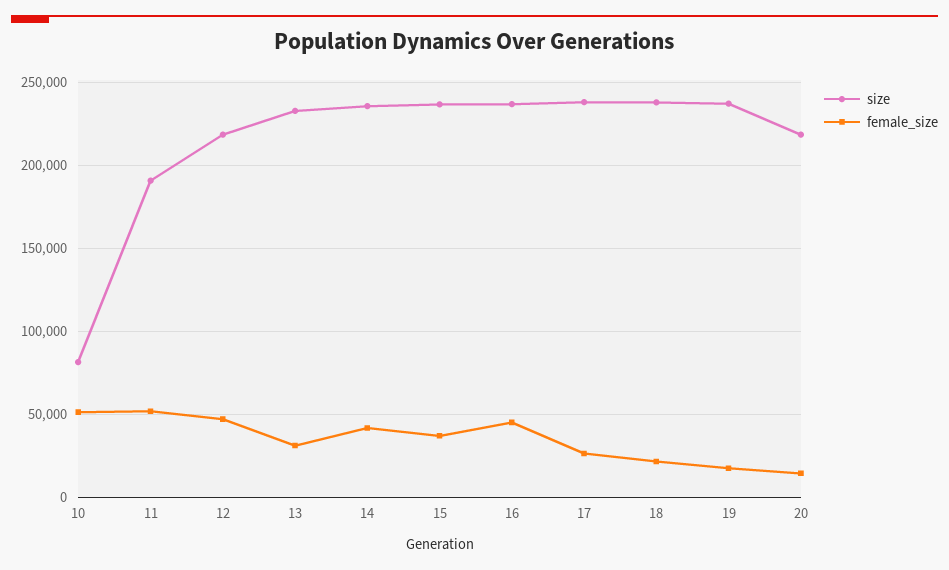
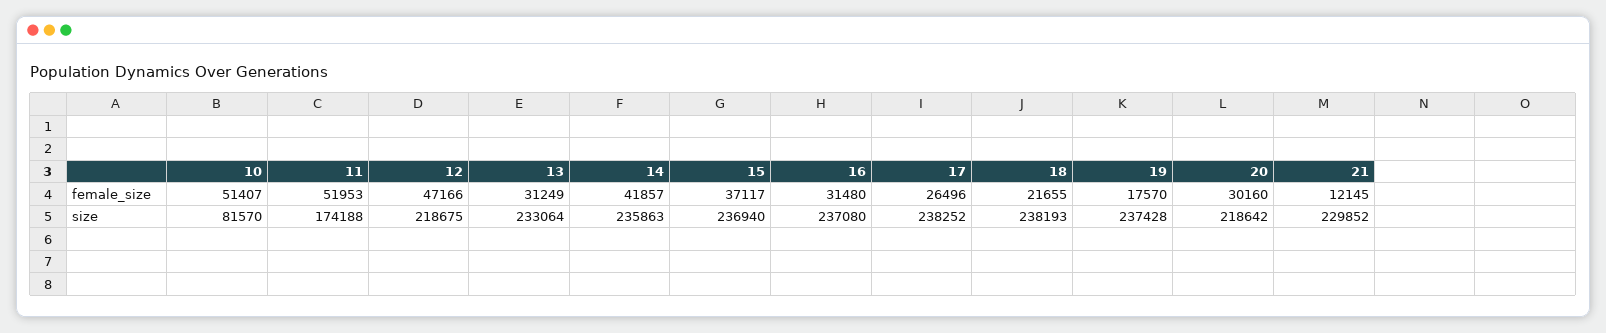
size, 11: 190000 -> 174188
female_size, 16: 45000 -> 31480
female_size, 20: 15000 -> 30160
female_size, 21: none -> 12145
size, 21: none -> 229852

